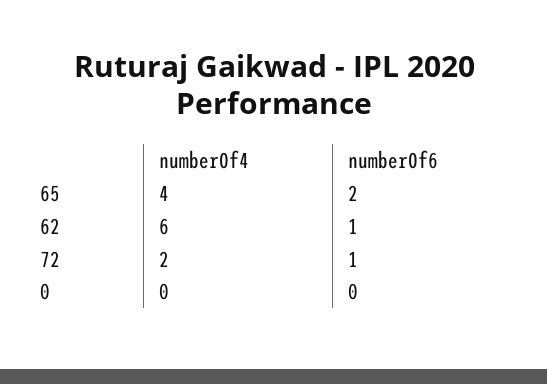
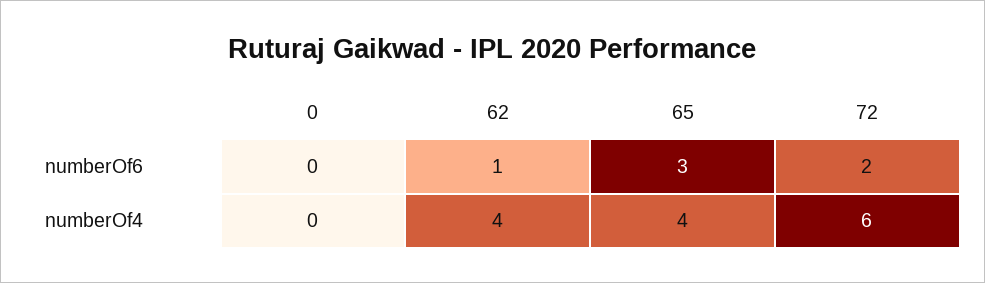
numberOf6, 65: 2 -> 3
numberOf4, 62: 6 -> 4
numberOf4, 72: 2 -> 6
numberOf6, 72: 1 -> 2

